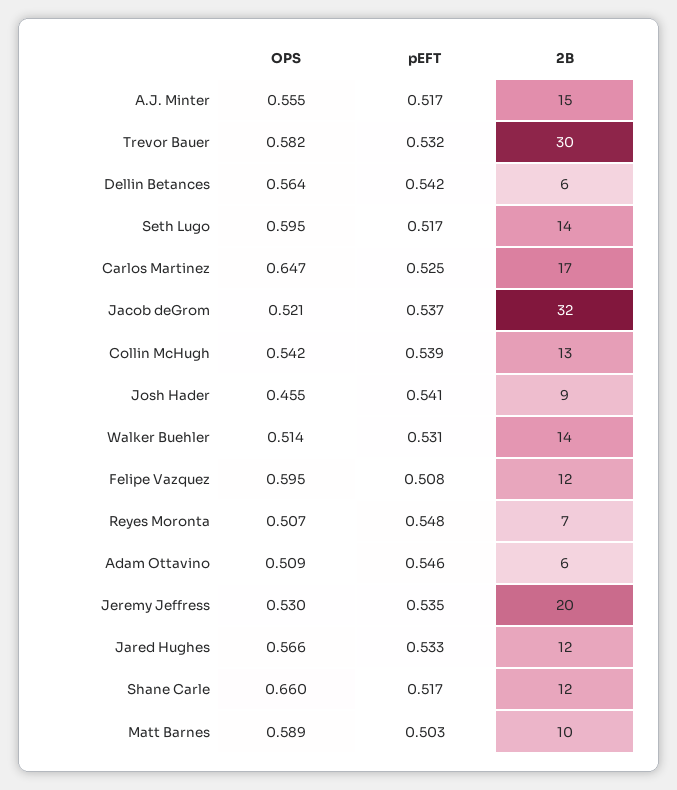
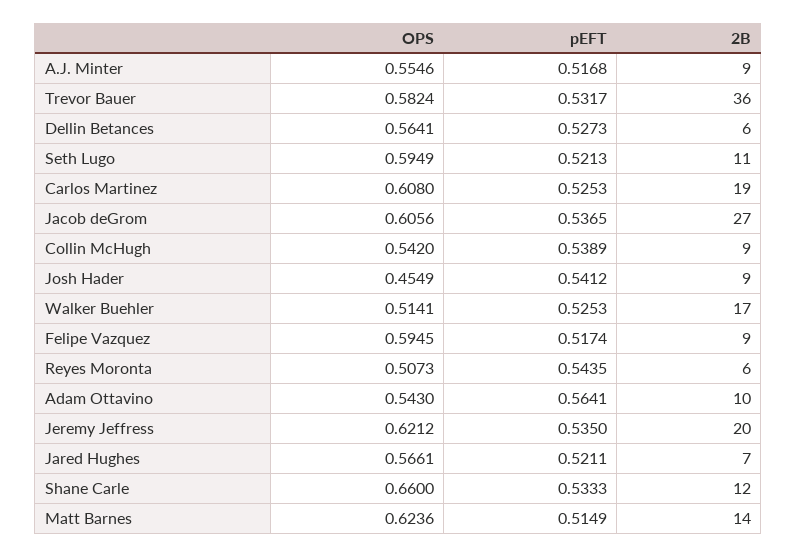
2B, A.J. Minter: 15 -> 9
2B, Trevor Bauer: 30 -> 36
pEFT, Dellin Betances: 0.542 -> 0.5273
pEFT, Seth Lugo: 0.517 -> 0.5213
2B, Seth Lugo: 14 -> 11
OPS, Carlos Martinez: 0.647 -> 0.608
2B, Carlos Martinez: 17 -> 19
OPS, Jacob deGrom: 0.521 -> 0.6056
2B, Jacob deGrom: 32 -> 27
2B, Collin McHugh: 13 -> 9
pEFT, Walker Buehler: 0.531 -> 0.5253
2B, Walker Buehler: 14 -> 17
pEFT, Felipe Vazquez: 0.508 -> 0.5174
2B, Felipe Vazquez: 12 -> 9
pEFT, Reyes Moronta: 0.548 -> 0.5435
2B, Reyes Moronta: 7 -> 6
OPS, Adam Ottavino: 0.509 -> 0.543
pEFT, Adam Ottavino: 0.546 -> 0.5641
2B, Adam Ottavino: 6 -> 10
OPS, Jeremy Jeffress: 0.53 -> 0.6212
pEFT, Jared Hughes: 0.533 -> 0.5211
2B, Jared Hughes: 12 -> 7
pEFT, Shane Carle: 0.517 -> 0.5333
OPS, Matt Barnes: 0.589 -> 0.6236
pEFT, Matt Barnes: 0.503 -> 0.5149
2B, Matt Barnes: 10 -> 14

